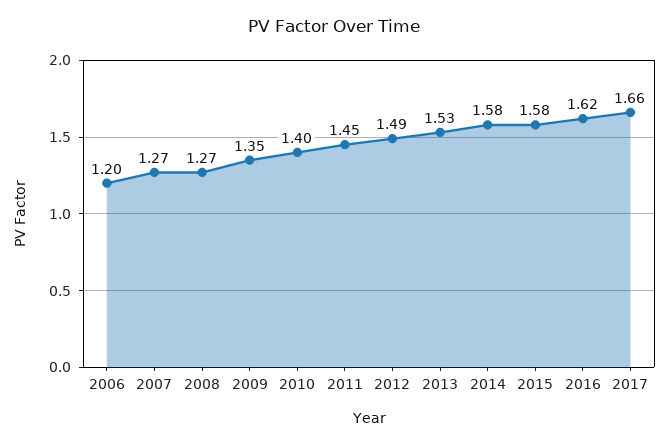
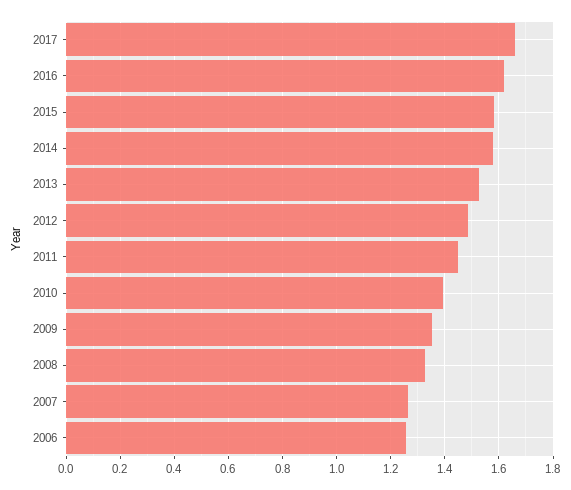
2006: 1.2 -> 1.25
2008: 1.27 -> 1.325

